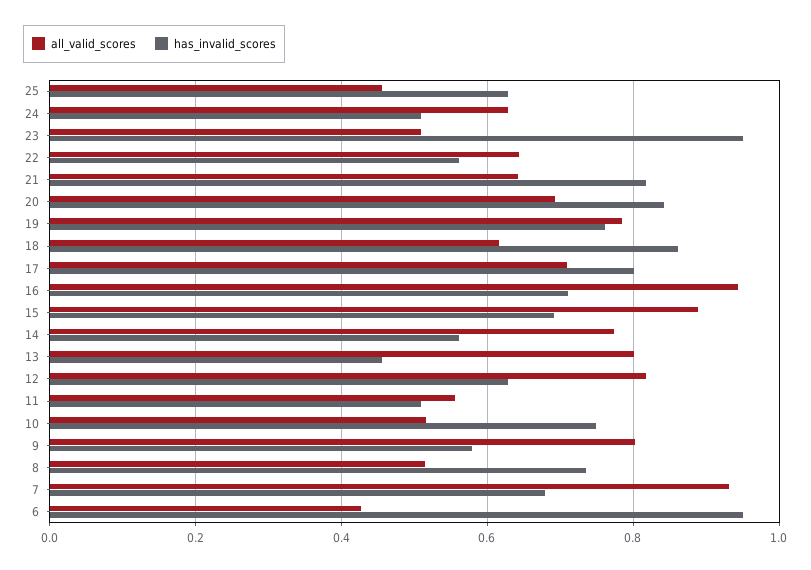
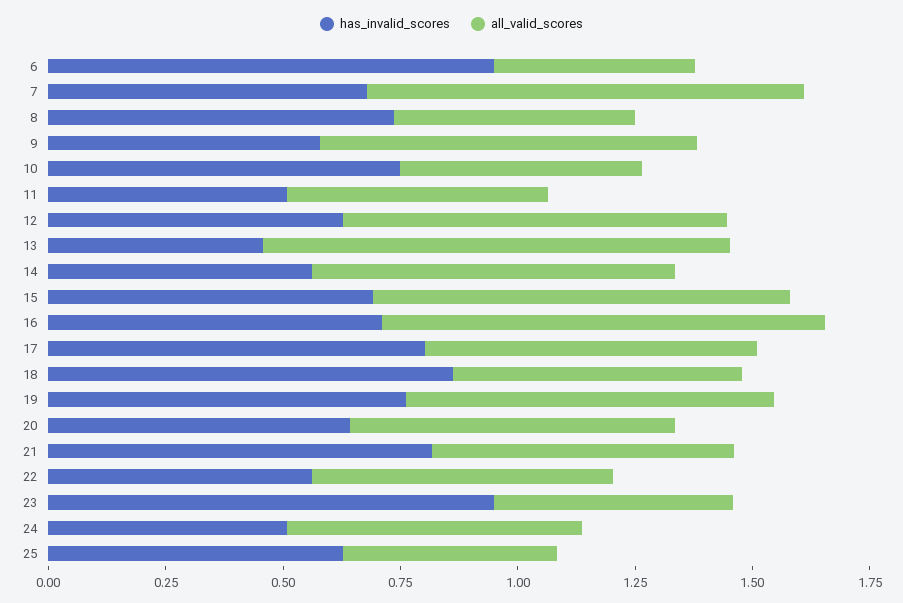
has_invalid_scores, 20: 0.84 -> 0.65
all_valid_scores, 13: 0.8 -> 1

